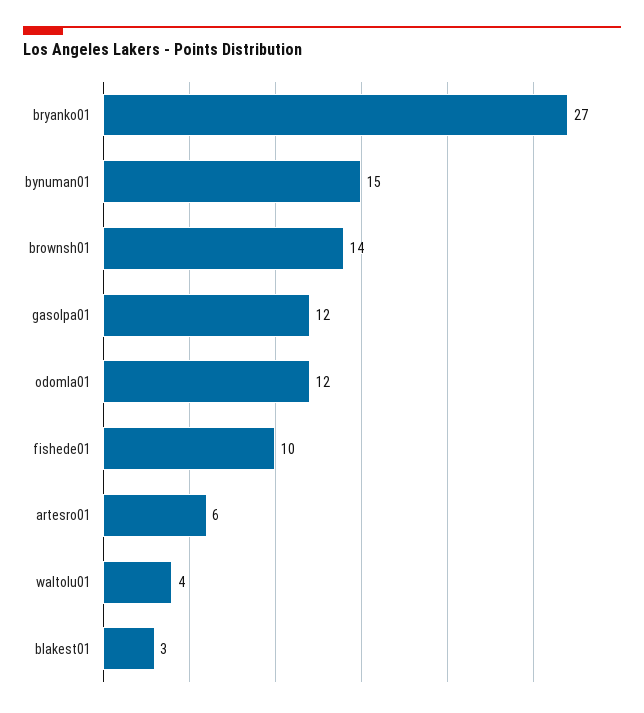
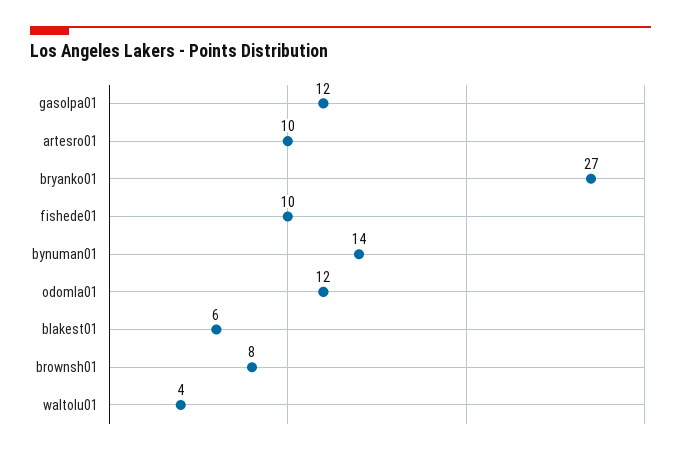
bynuman01: 15 -> 14
brownsh01: 14 -> 8
artesro01: 6 -> 10
blakest01: 3 -> 6

